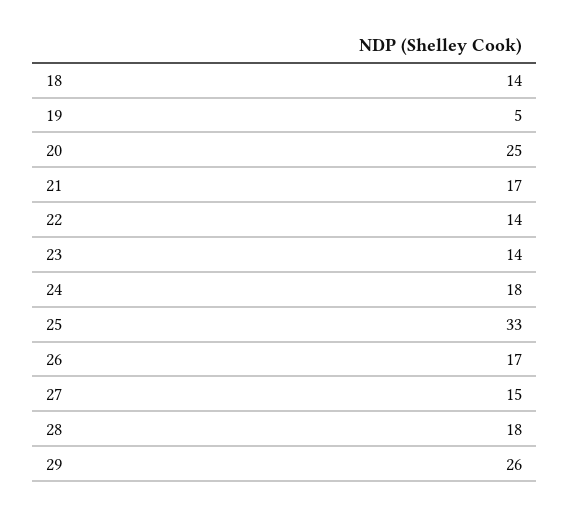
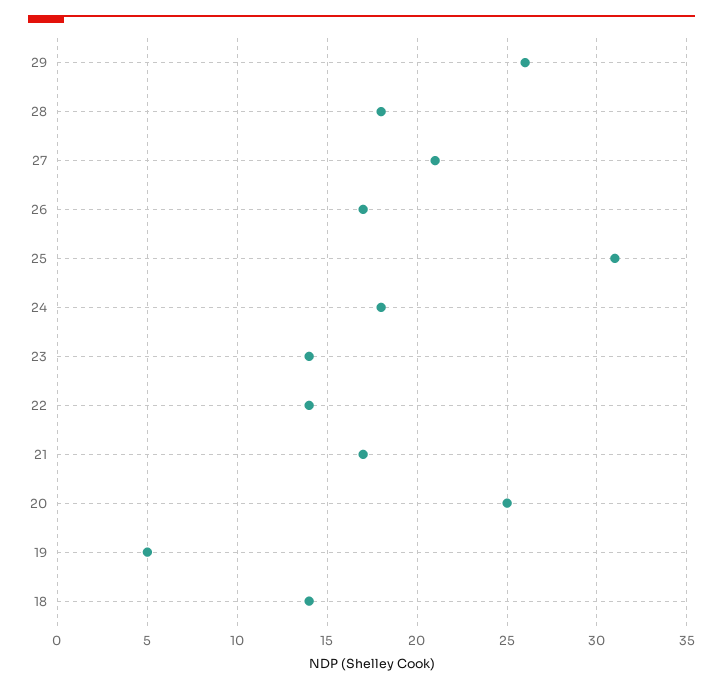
25: 33 -> 31
27: 15 -> 21

